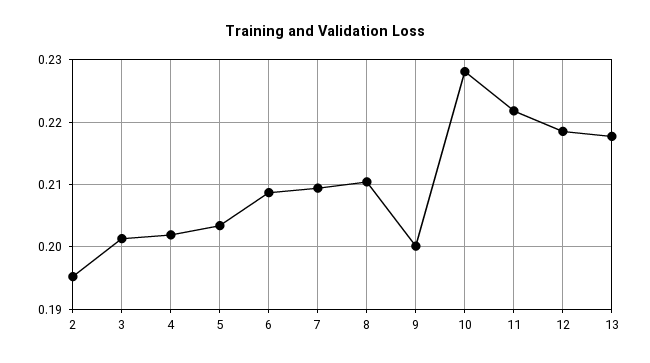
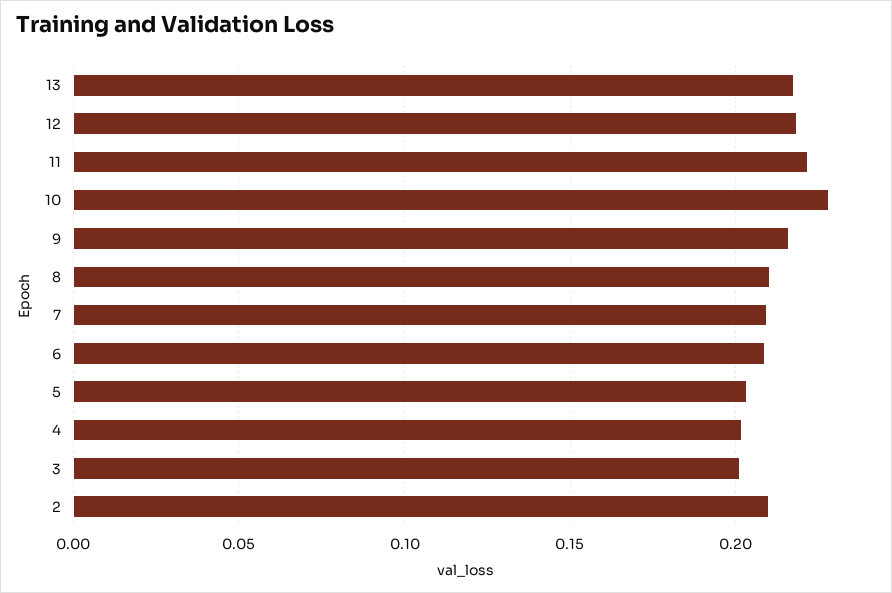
2: 0.195 -> 0.21
9: 0.2 -> 0.215

